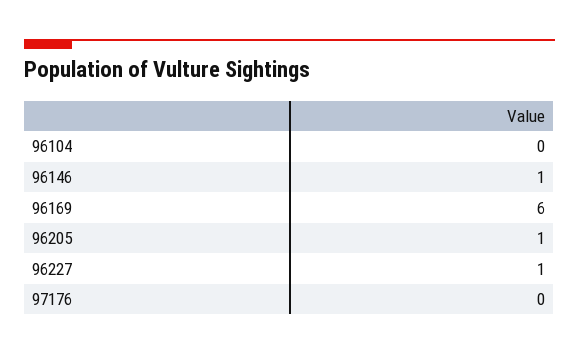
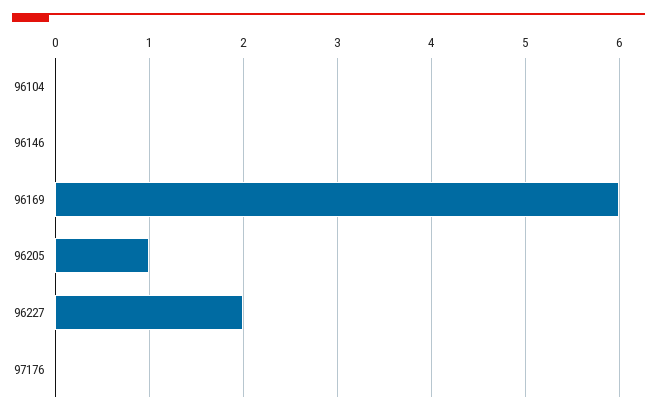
96146: 1 -> 0
96227: 1 -> 2

